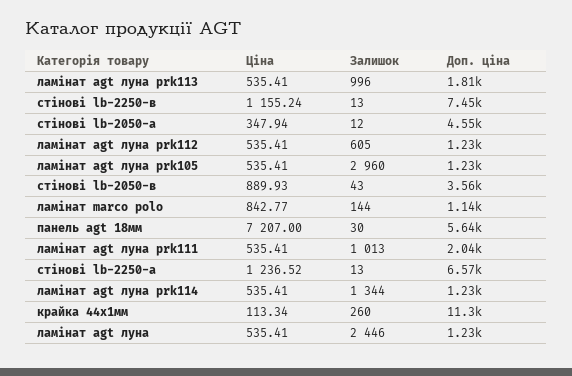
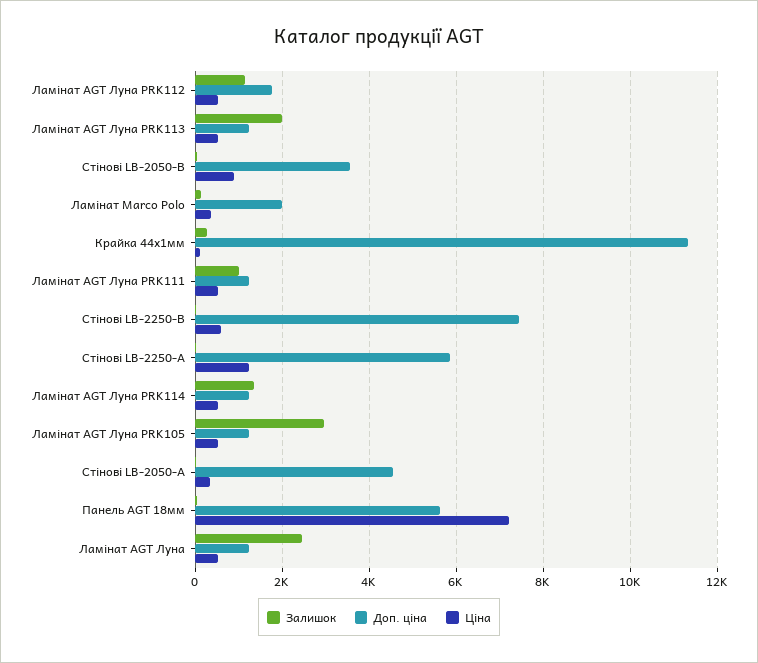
Залишок, ламінат agt луна prk113: 996 -> 2000
Доп. ціна, ламінат agt луна prk113: 1810 -> 1200
Ціна, стінові lb-2250-в: 1155.24 -> 600
Залишок, ламінат agt луна prk112: 605 -> 1200
Доп. ціна, ламінат agt луна prk112: 1230 -> 1800
Ціна, ламінат marco polo: 842.77 -> 400
Доп. ціна, ламінат marco polo: 1140 -> 2000
Доп. ціна, ламінат agt луна prk111: 2040 -> 1200
Доп. ціна, стінові lb-2250-а: 6570 -> 5800

